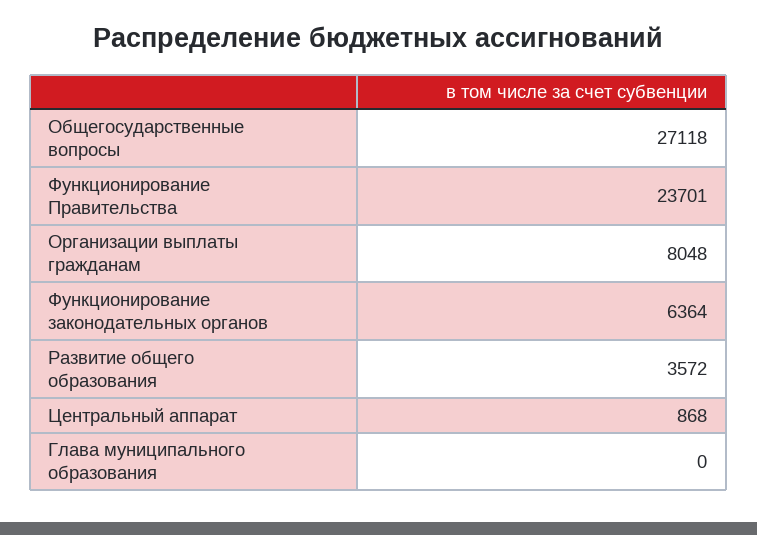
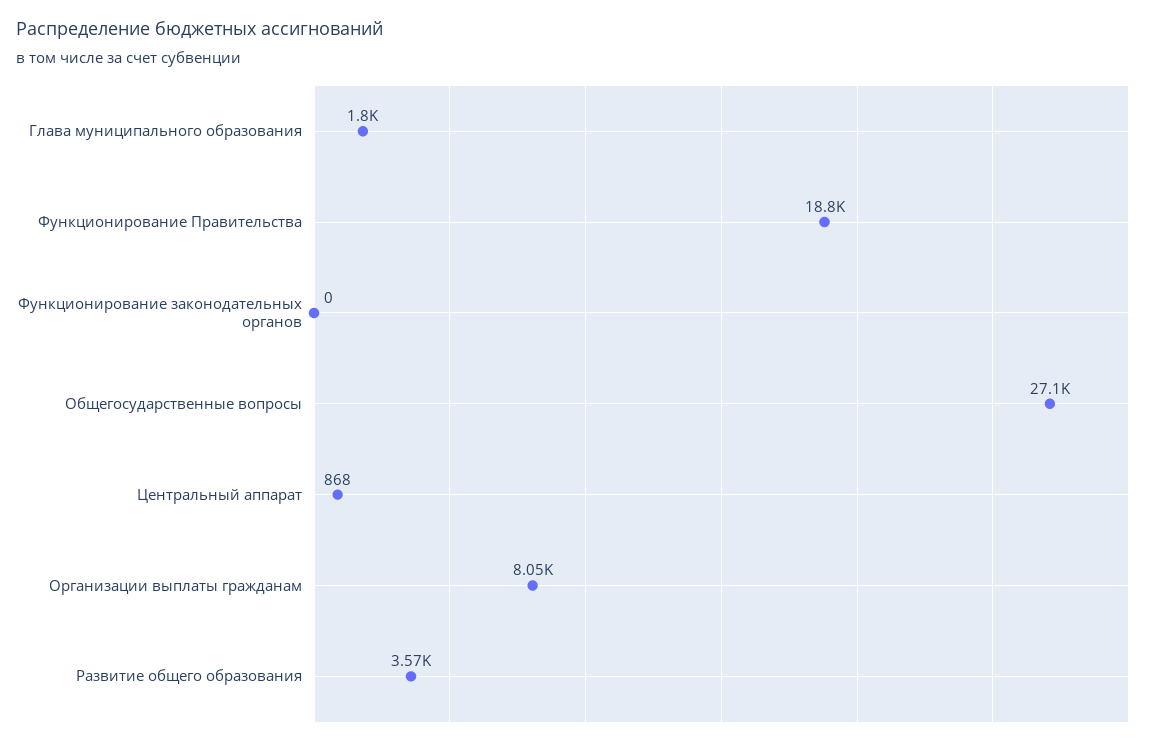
Функционирование Правительства: 23701 -> 18800
Функционирование законодательных органов: 6364 -> 0
Глава муниципального образования: 0 -> 1800

